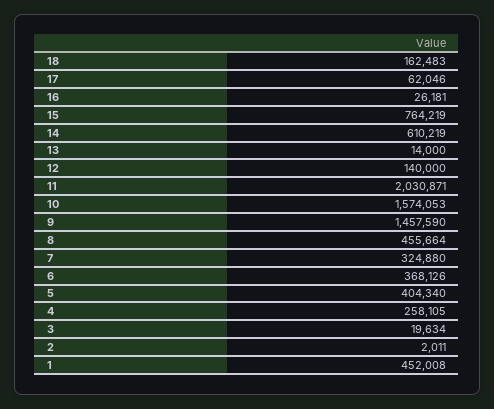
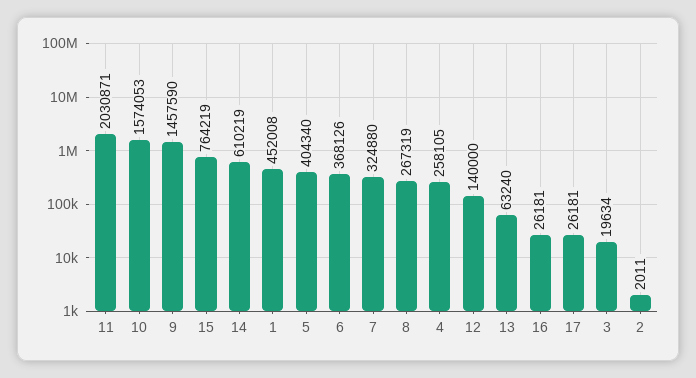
18: 162483 -> none
17: 62046 -> 26181
13: 14000 -> 63240
8: 455664 -> 267319

